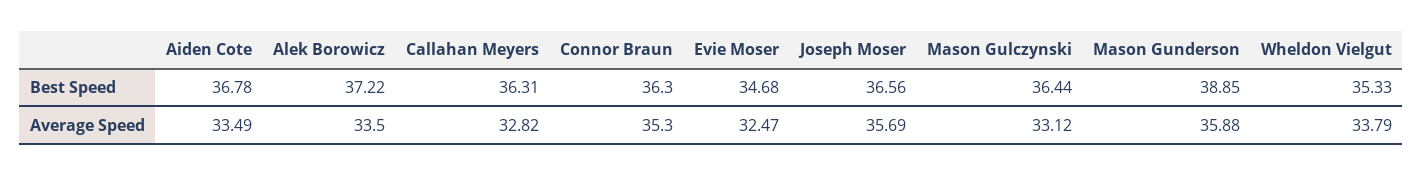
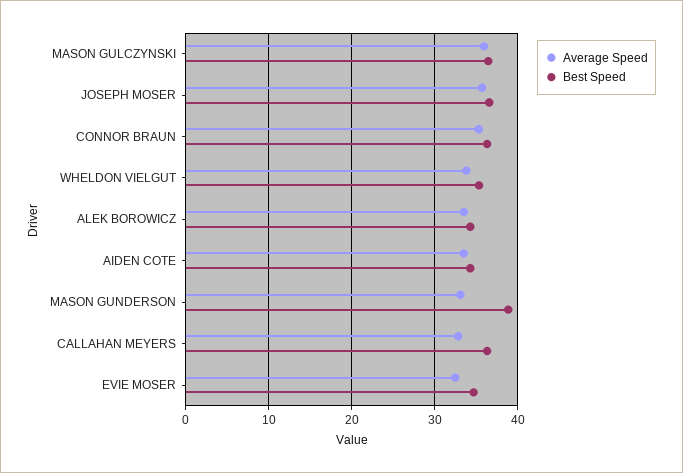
Best Speed, Aiden Cote: 36.78 -> 34
Best Speed, Alek Borowicz: 37.22 -> 34
Average Speed, Mason Gulczynski: 33.12 -> 36
Average Speed, Mason Gunderson: 35.88 -> 33

